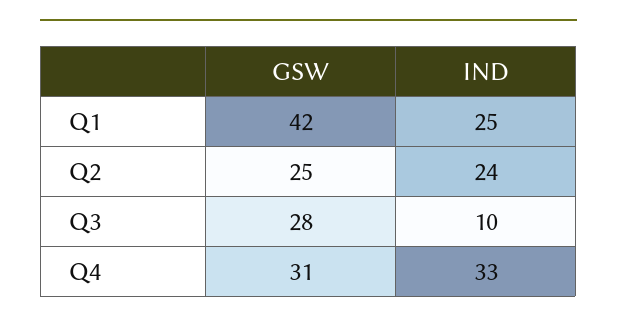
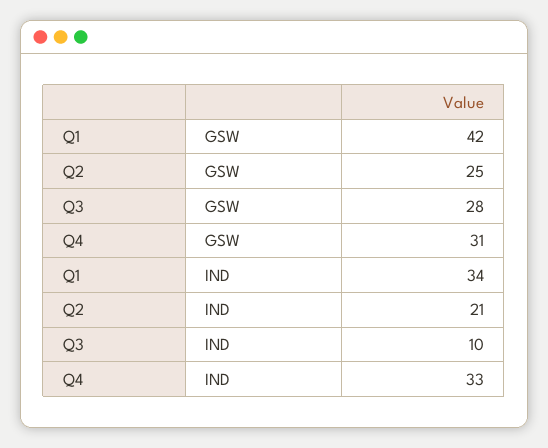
IND, Q1: 25 -> 34
IND, Q2: 24 -> 21

